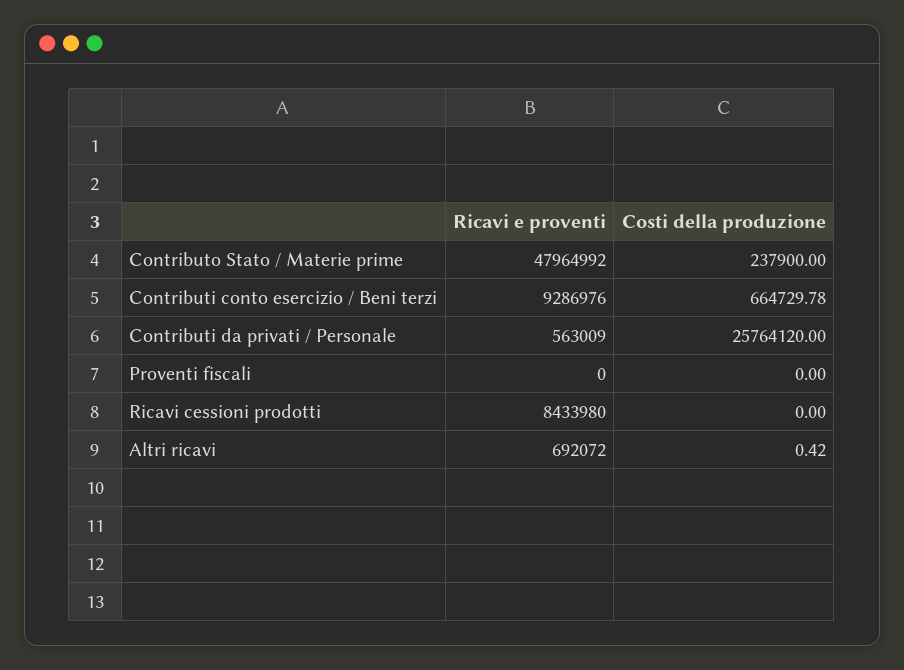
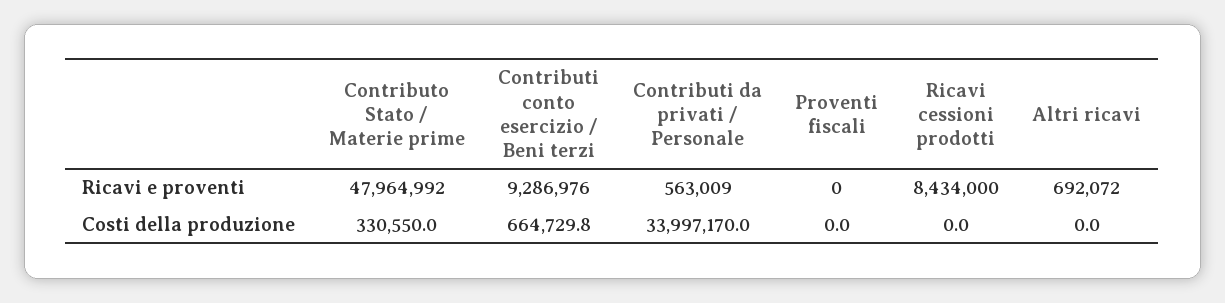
Costi della produzione, Contributo Stato / Materie prime: 237900 -> 330550
Costi della produzione, Contributi da privati / Personale: 25764120 -> 33997170
Ricavi e proventi, Ricavi cessioni prodotti: 8433980 -> 8434000
Costi della produzione, Altri ricavi: 0.42 -> 0

